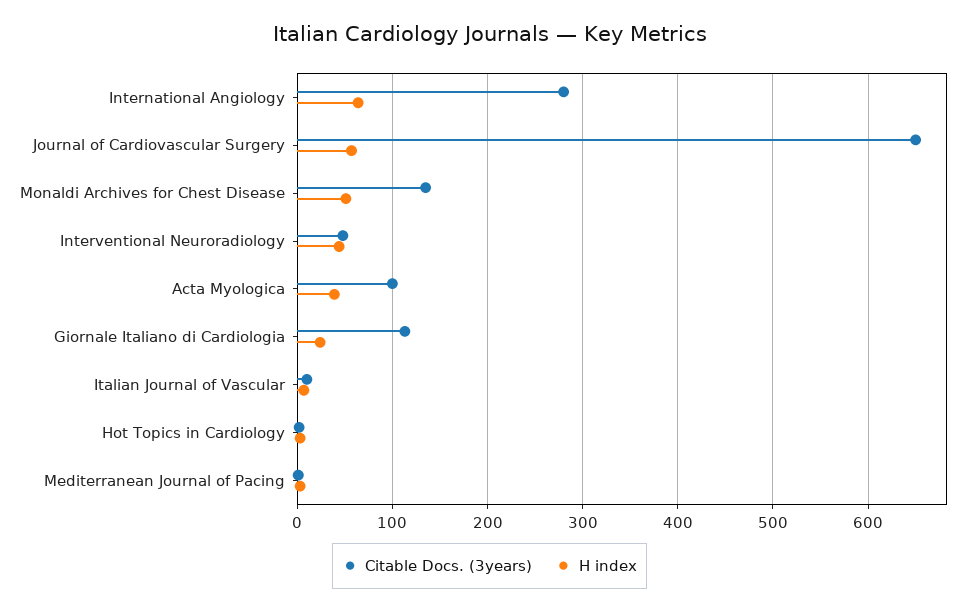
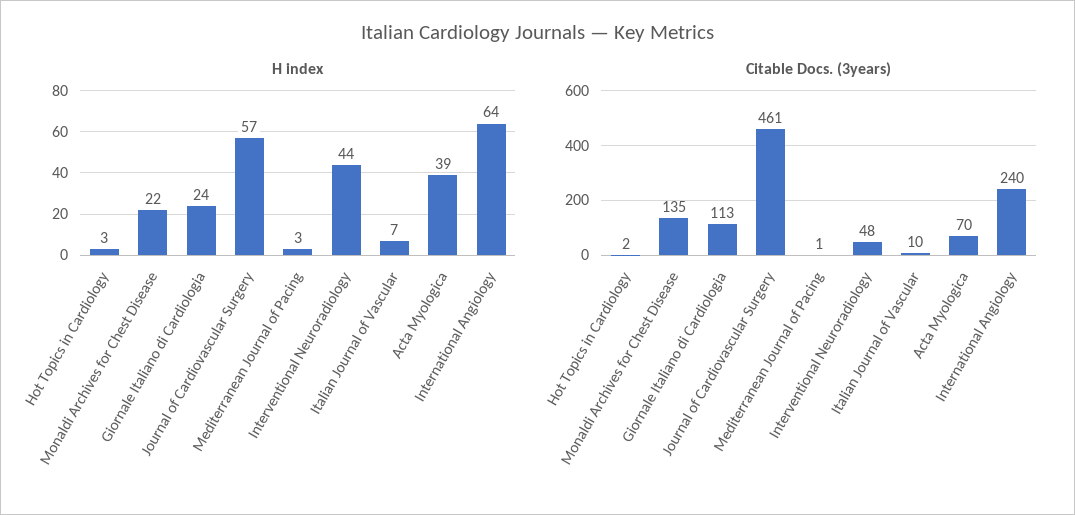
Citable Docs. (3years), International Angiology: 280 -> 240
Citable Docs. (3years), Journal of Cardiovascular Surgery: 650 -> 461
H index, Monaldi Archives for Chest Disease: 50 -> 22
Citable Docs. (3years), Acta Myologica: 100 -> 70

